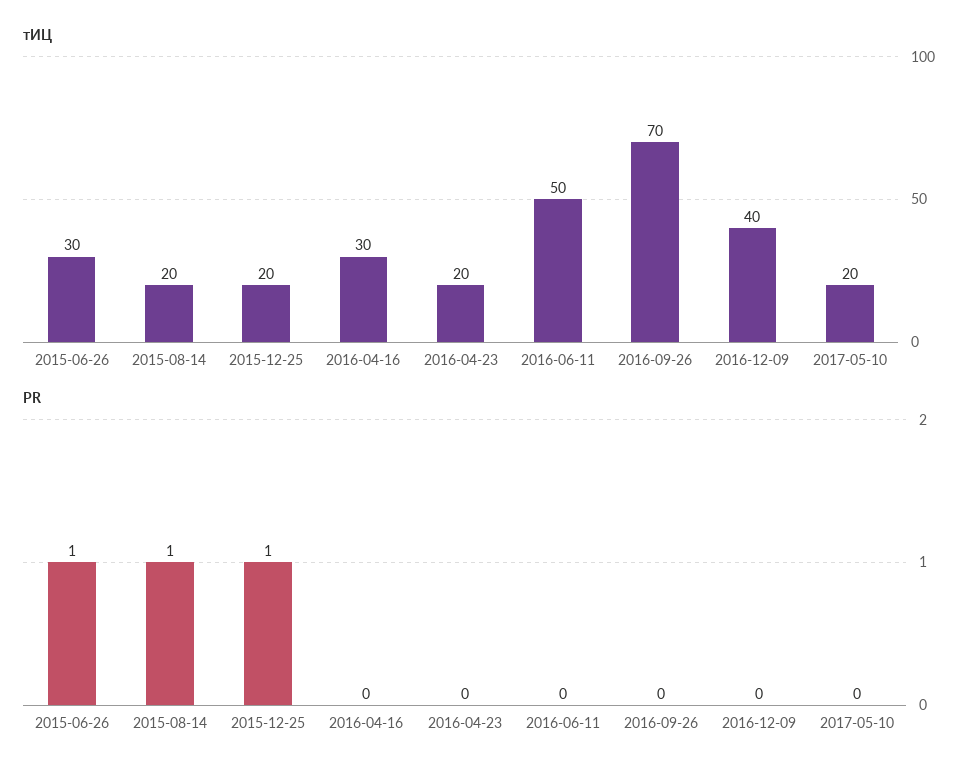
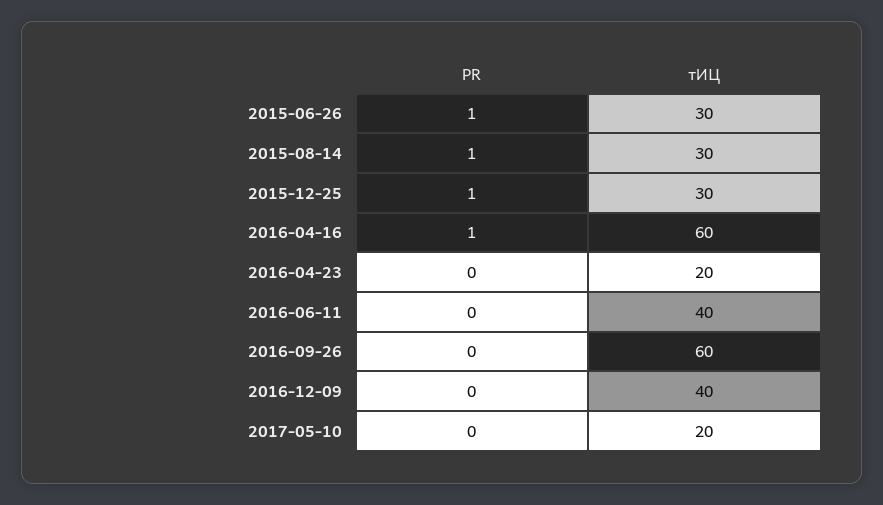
тИЦ, 2015-08-14: 20 -> 30
тИЦ, 2015-12-25: 20 -> 30
тИЦ, 2016-04-16: 30 -> 60
тИЦ, 2016-06-11: 50 -> 40
тИЦ, 2016-09-26: 70 -> 60
PR, 2016-04-16: 0 -> 1

